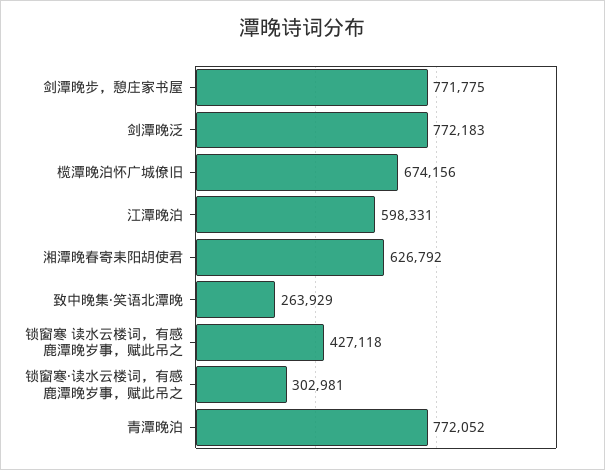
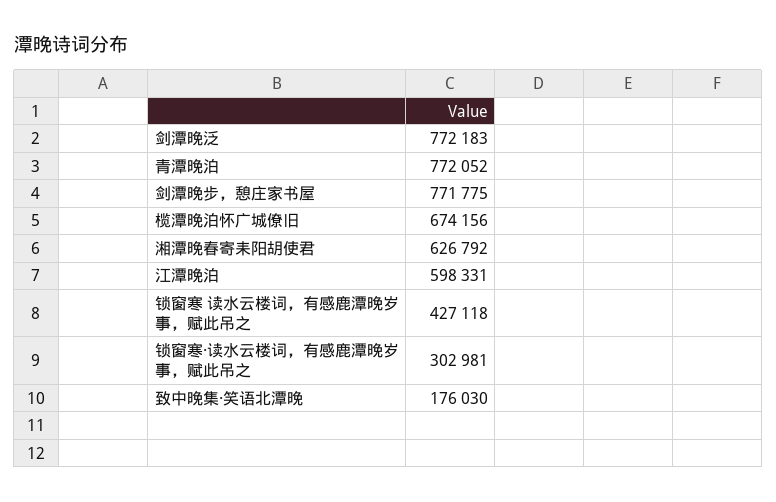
致中晚集·笑语北潭晚: 263929 -> 176030

